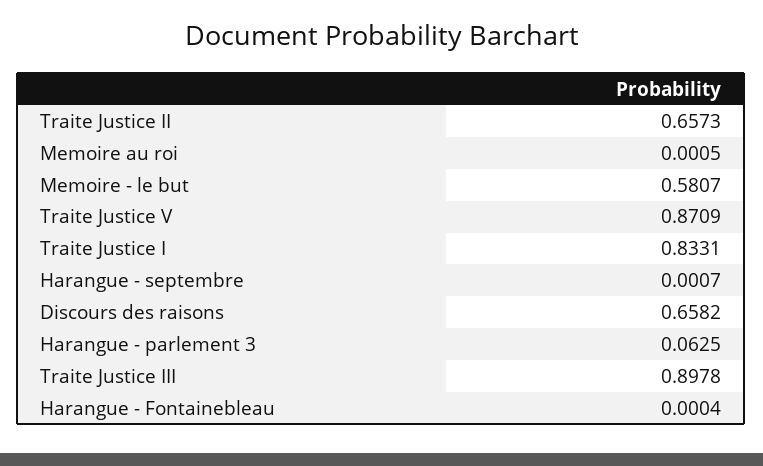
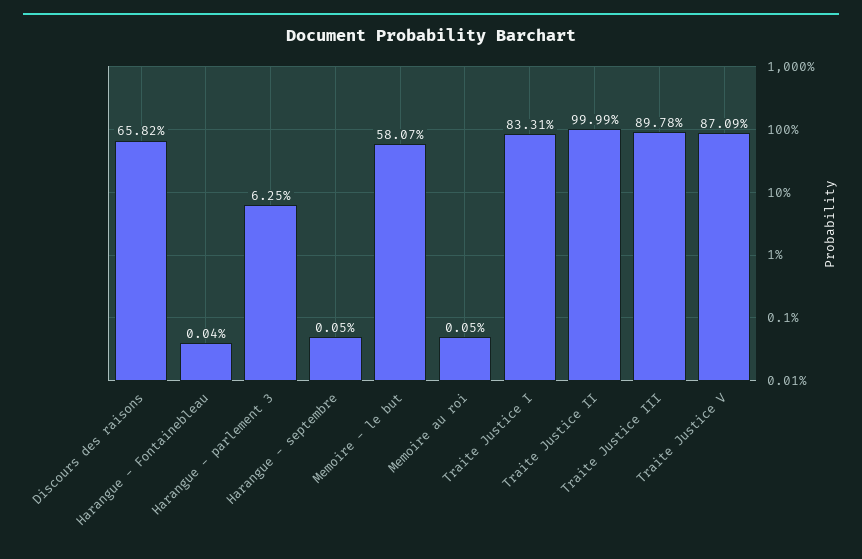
Traite Justice II: 0.6573 -> 0.9999
Harangue - septembre: 0.0007 -> 0.0005

